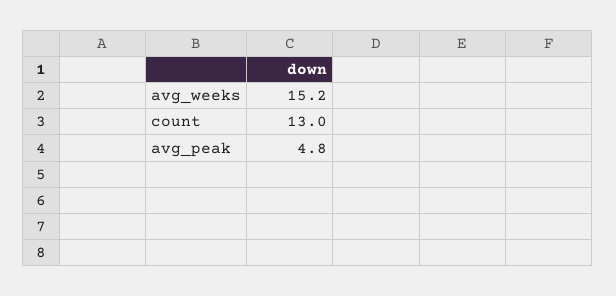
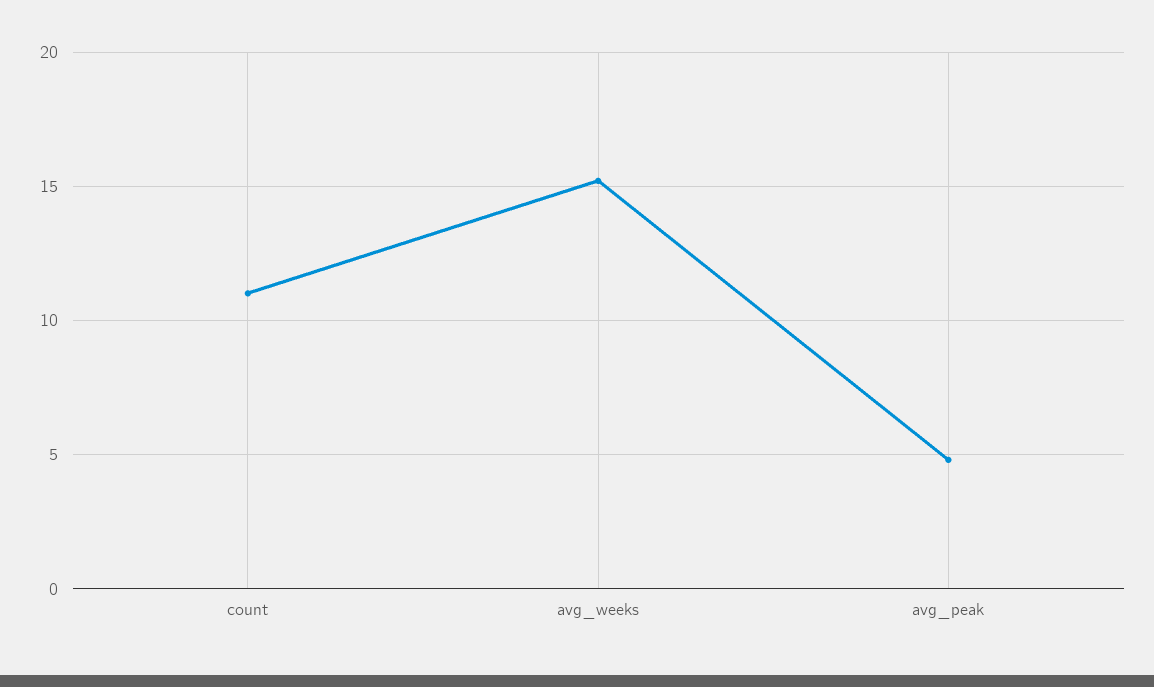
count: 13 -> 11

